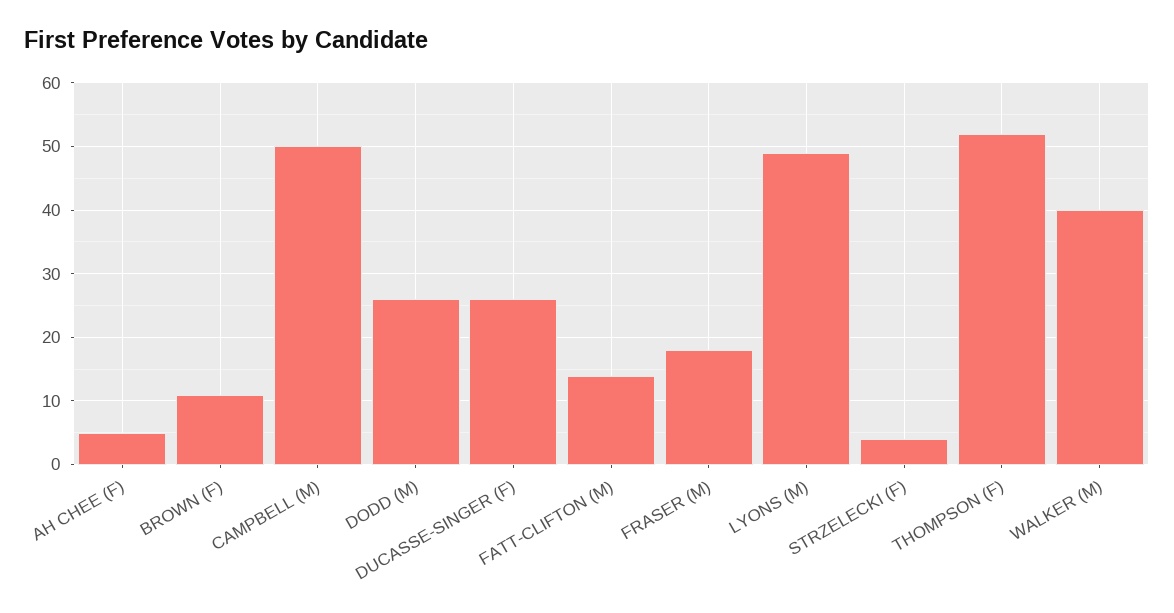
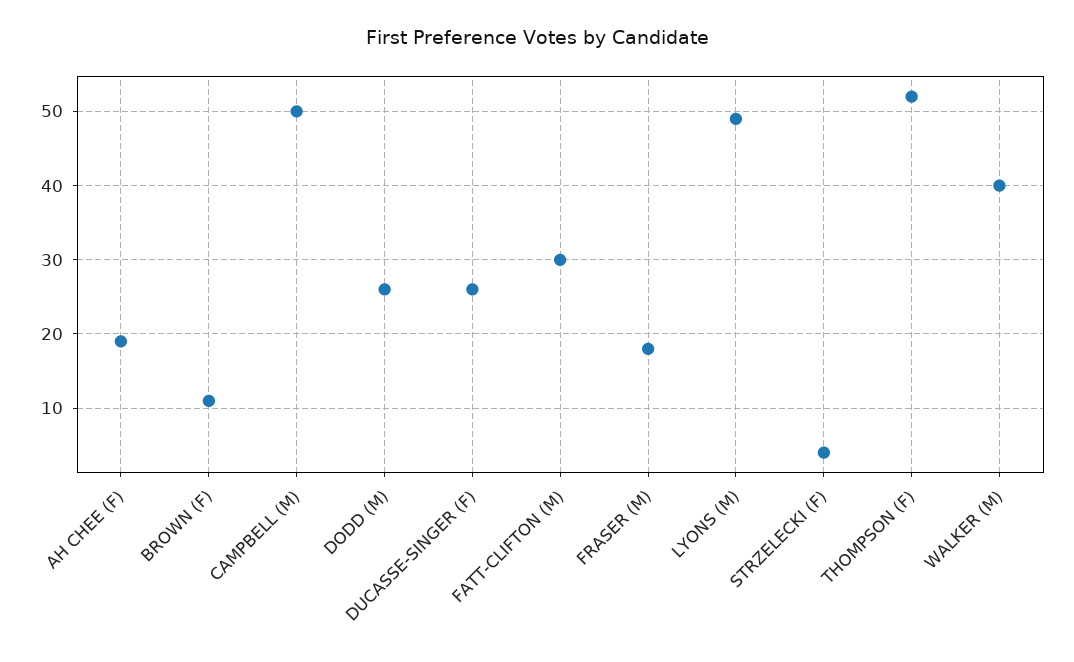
AH CHEE (F): 5 -> 19
FATT-CLIFTON (M): 14 -> 30

